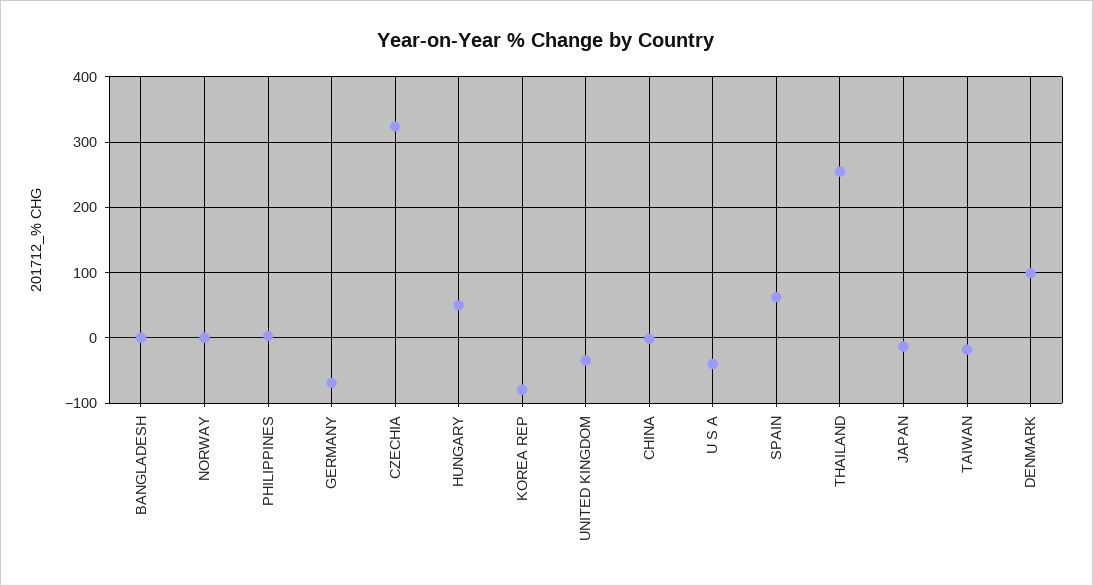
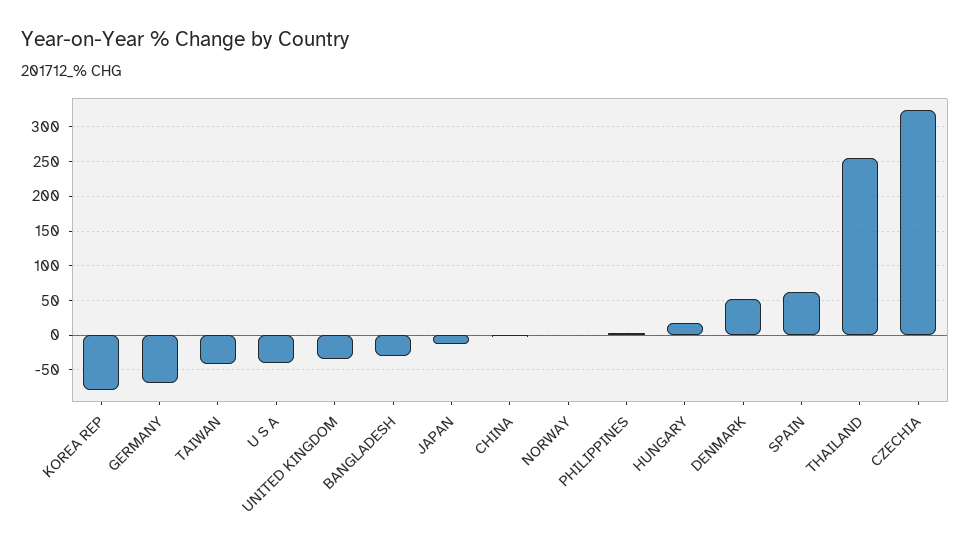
BANGLADESH: 0 -> -30
HUNGARY: 50 -> 20
TAIWAN: -20 -> -40
DENMARK: 100 -> 50

